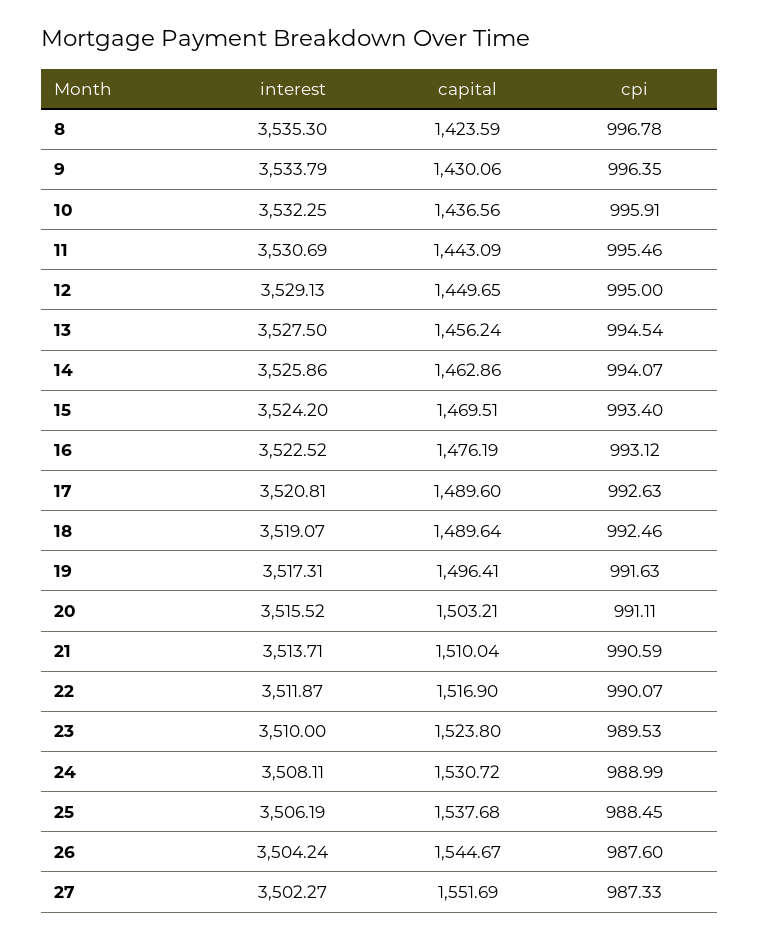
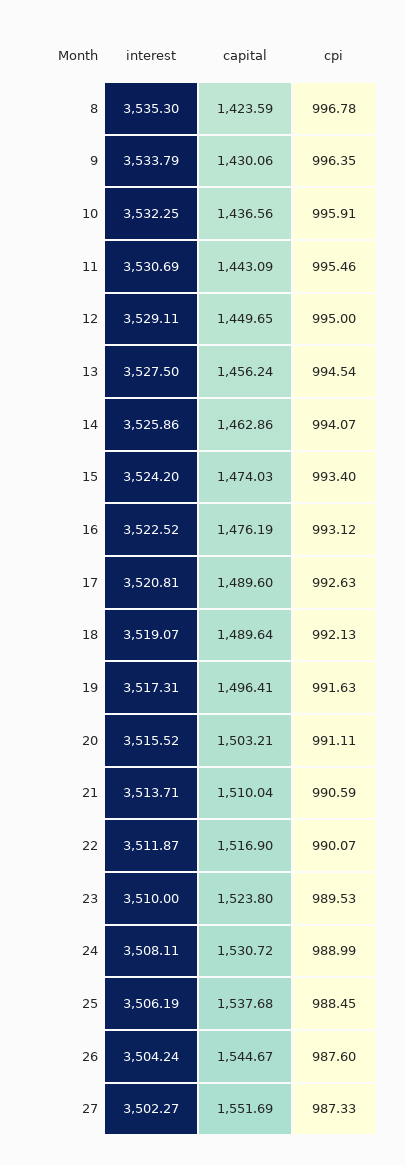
interest, 12: 3529.13 -> 3529.11
capital, 15: 1469.51 -> 1474.03
cpi, 18: 992.46 -> 992.13

